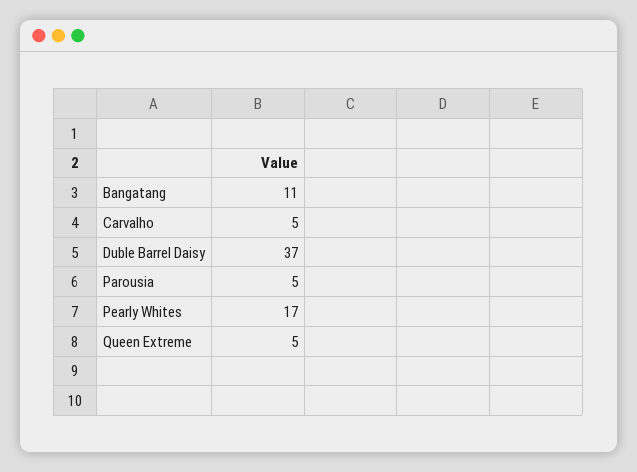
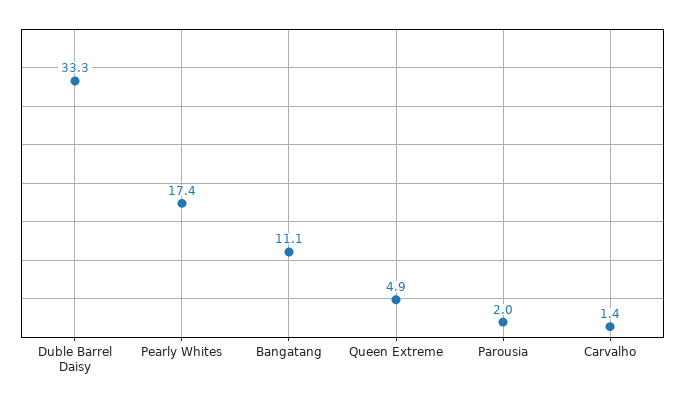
Carvalho: 5 -> 1.4
Duble Barrel Daisy: 37 -> 33.3
Parousia: 5 -> 2

